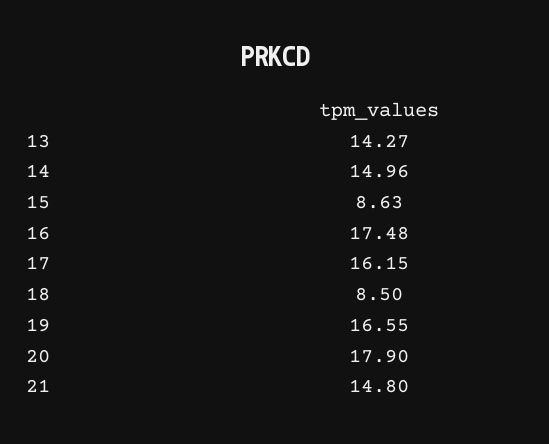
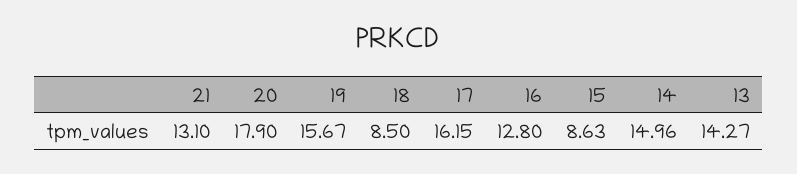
16: 17.48 -> 12.8
19: 16.55 -> 15.67
21: 14.8 -> 13.1

